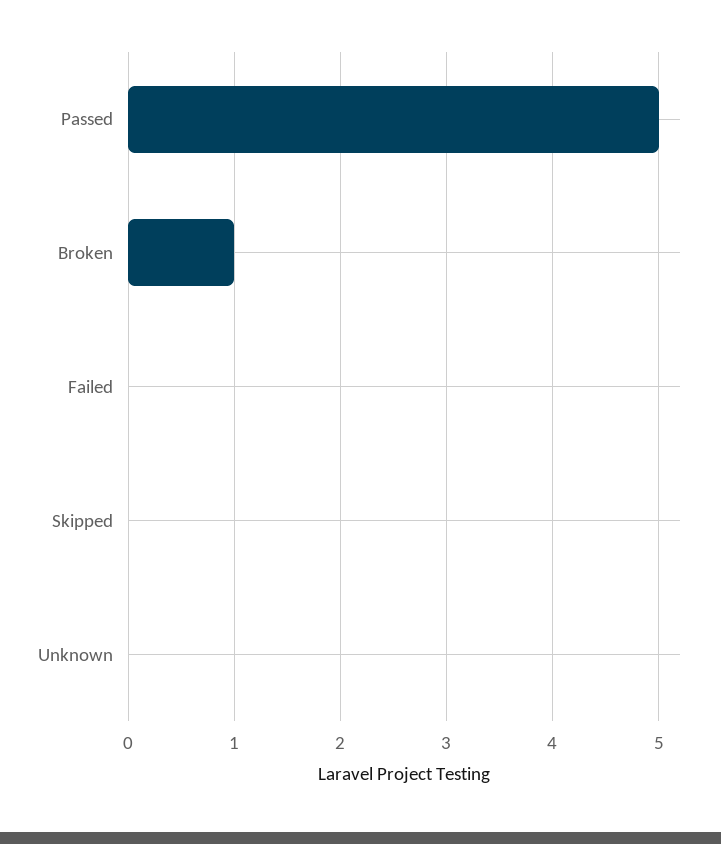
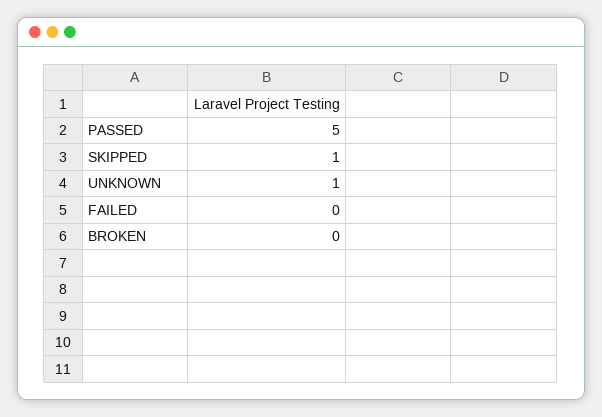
Broken: 1 -> 0
Skipped: 0 -> 1
Unknown: 0 -> 1

